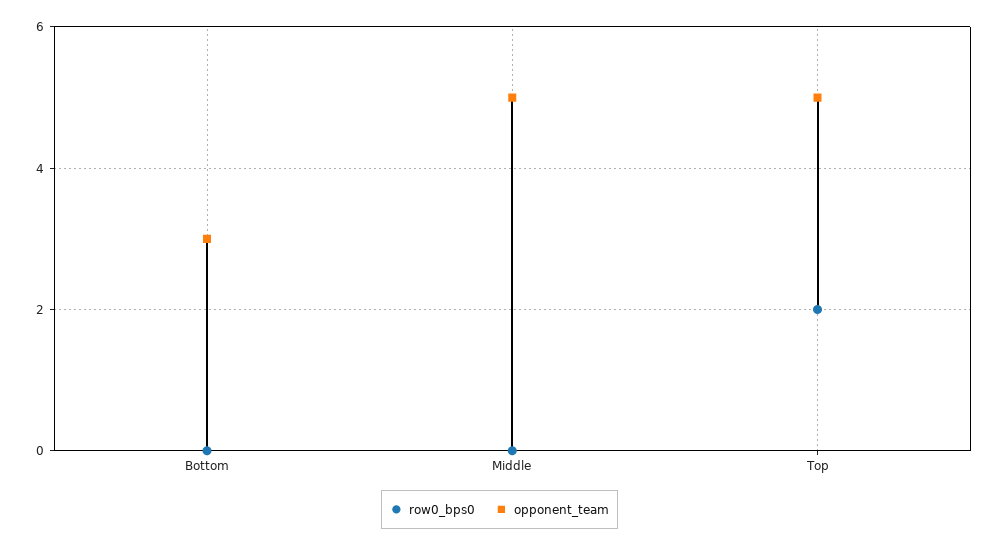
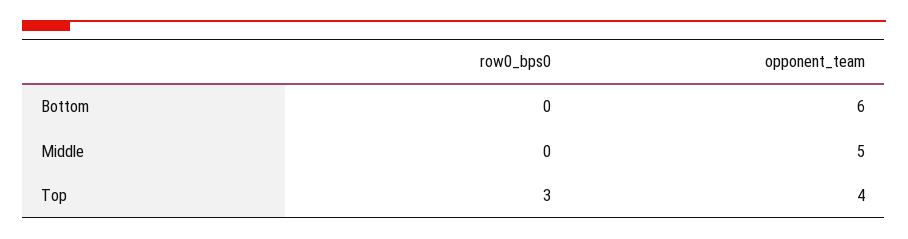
opponent_team, Bottom: 3 -> 6
row0_bps0, Top: 2 -> 3
opponent_team, Top: 5 -> 4

